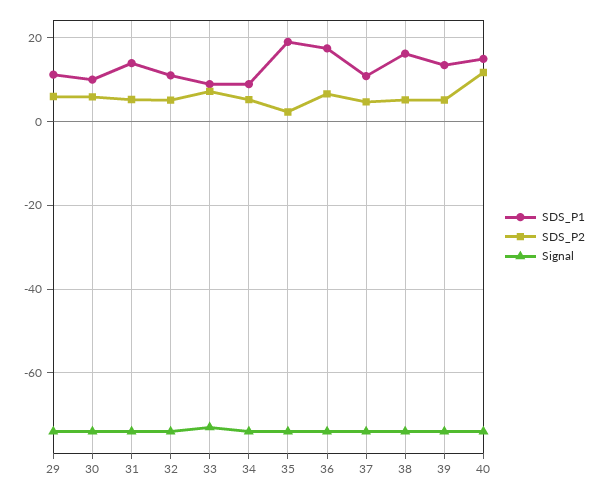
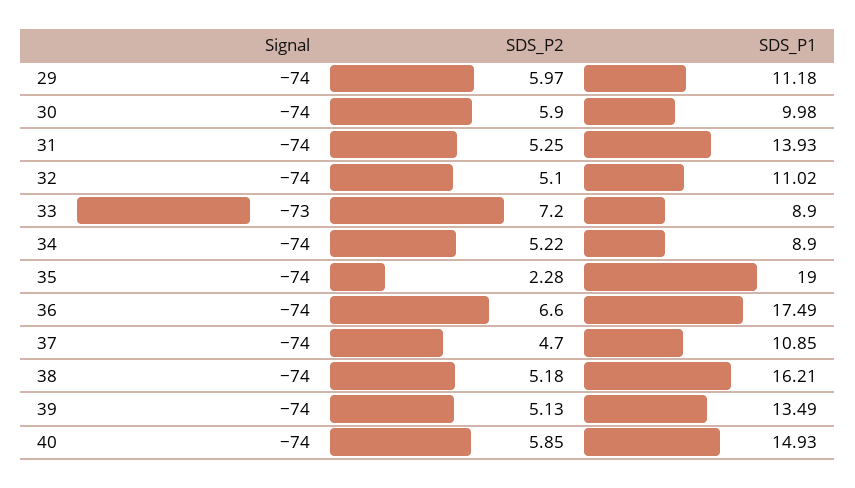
SDS_P2, 40: 12 -> 5.85

